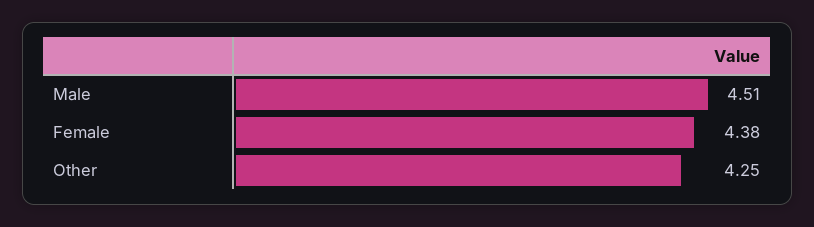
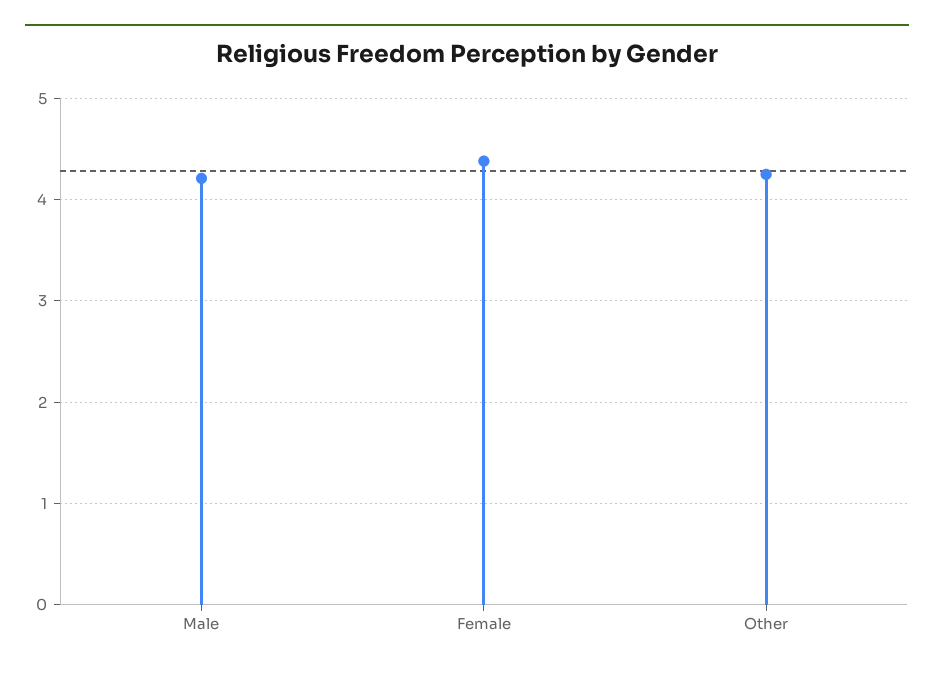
Male: 4.51 -> 4.2

